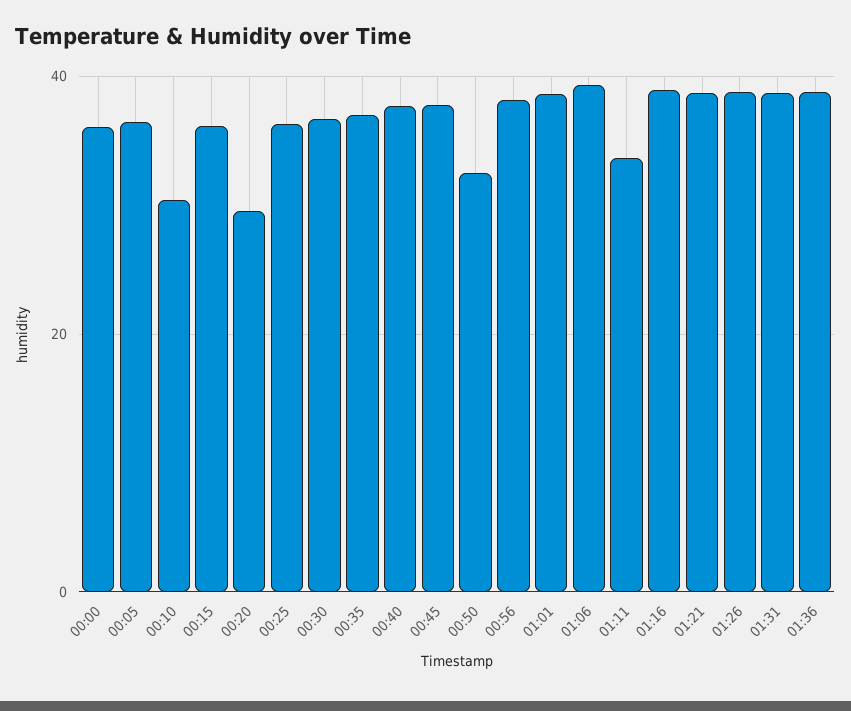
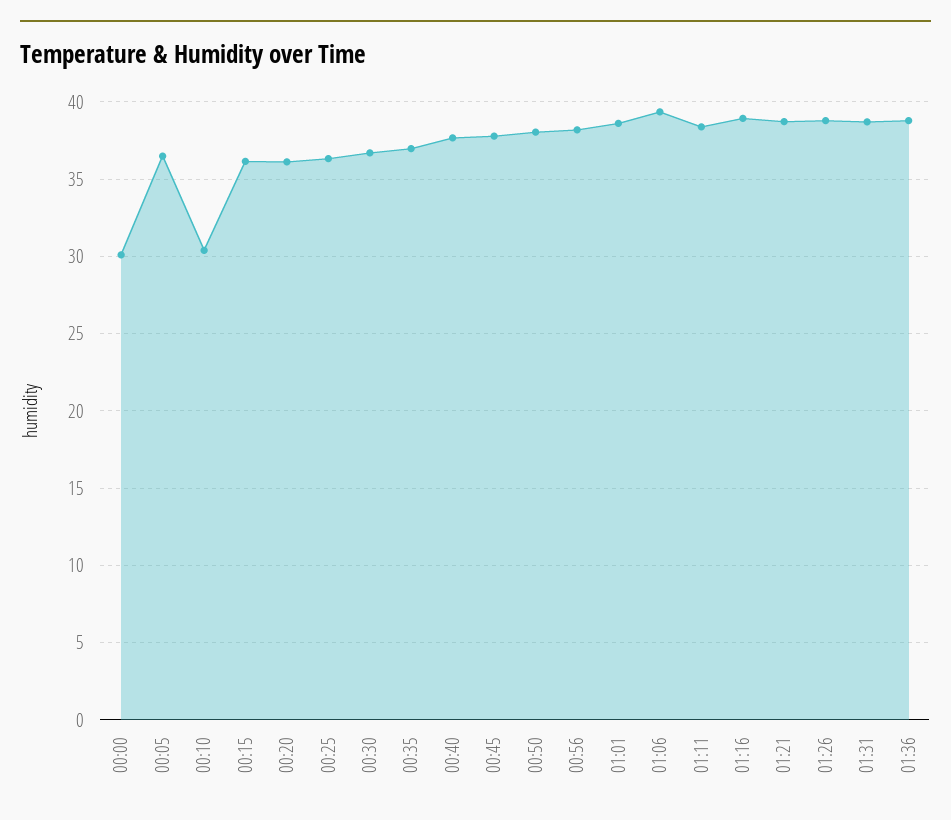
00:00: 36 -> 30
00:20: 30 -> 36
00:50: 32 -> 38
01:11: 34 -> 38.5

